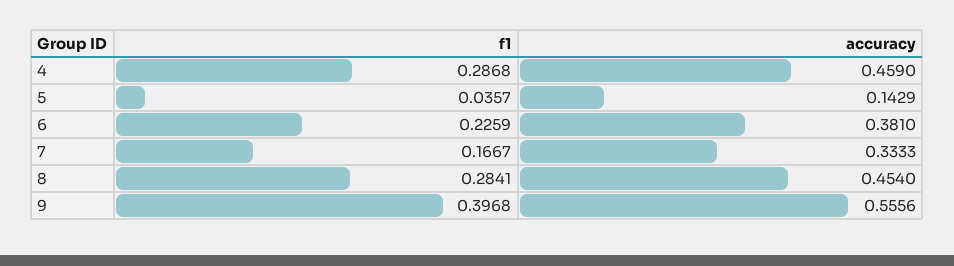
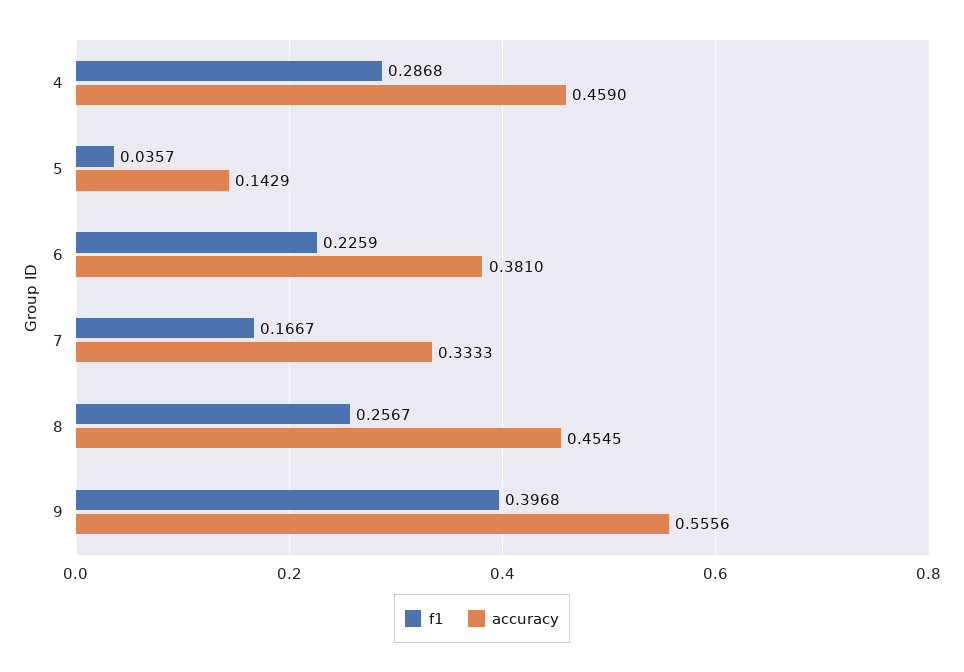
f1, 8: 0.2841 -> 0.2567
accuracy, 8: 0.454 -> 0.4545

